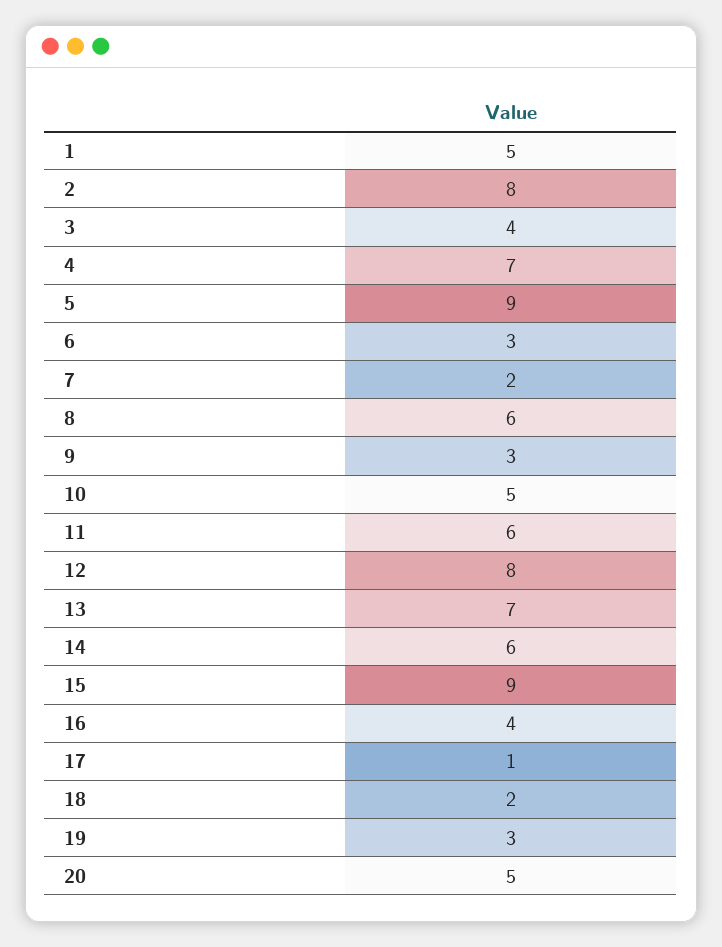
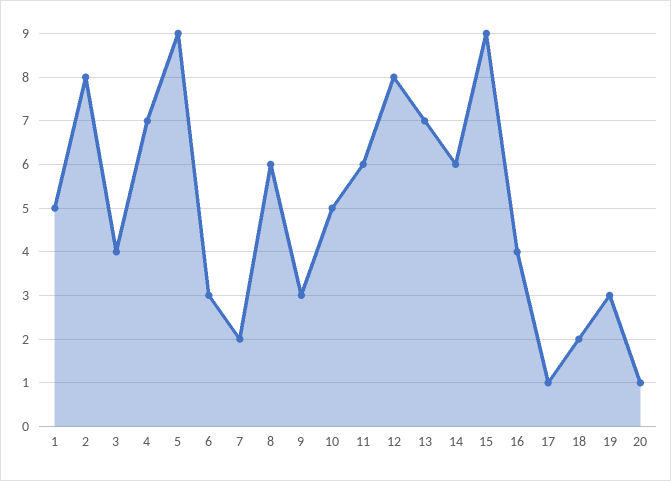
20: 5 -> 1

